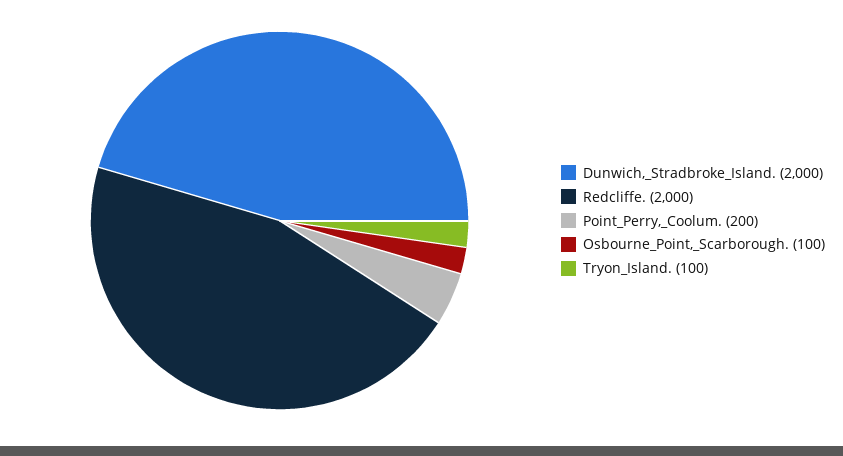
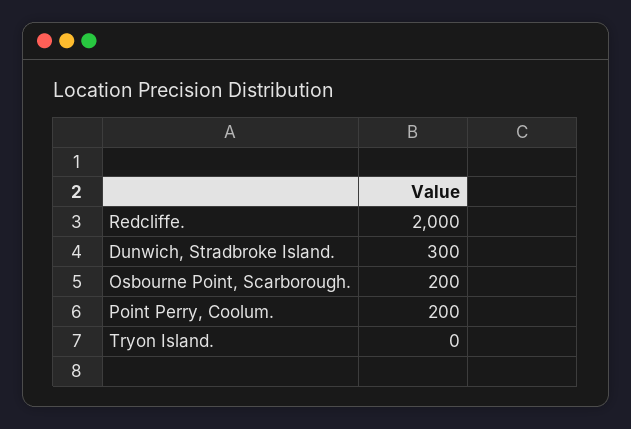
Dunwich,_Stradbroke_Island.: 2000 -> 300
Osbourne_Point,_Scarborough.: 100 -> 200
Tryon_Island.: 100 -> 0

